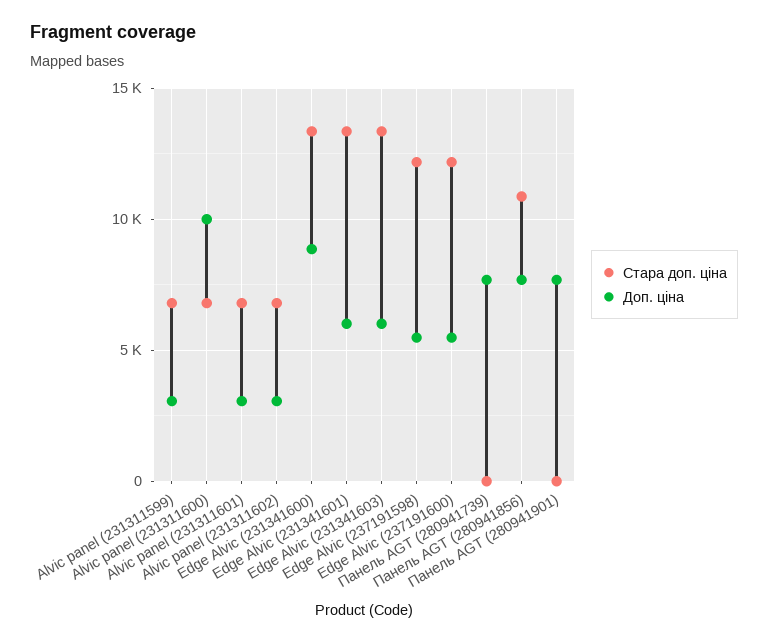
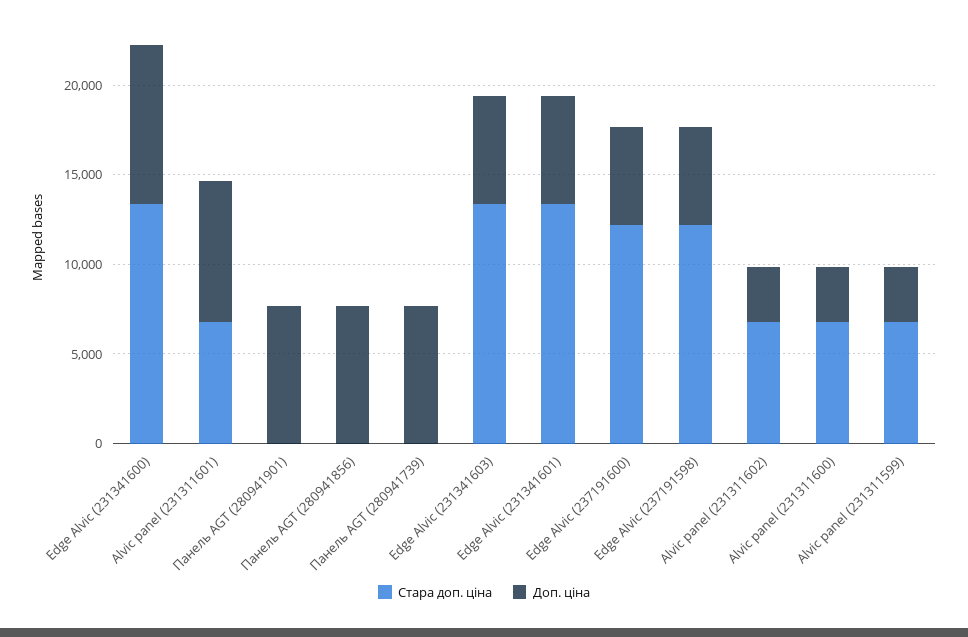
Доп. ціна, Alvic panel (231311600): 10000 -> 3000
Доп. ціна, Alvic panel (231311601): 3000 -> 8000
Стара доп. ціна, Панель AGT (280941856): 11000 -> 0

